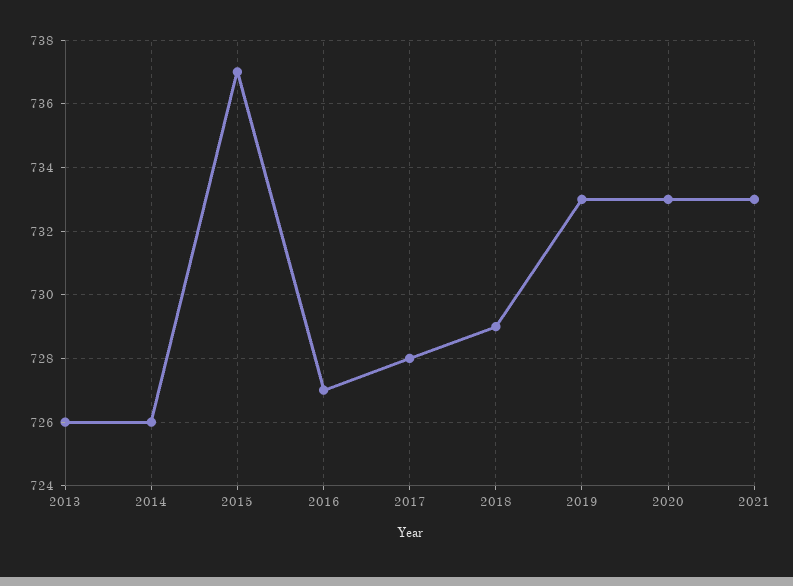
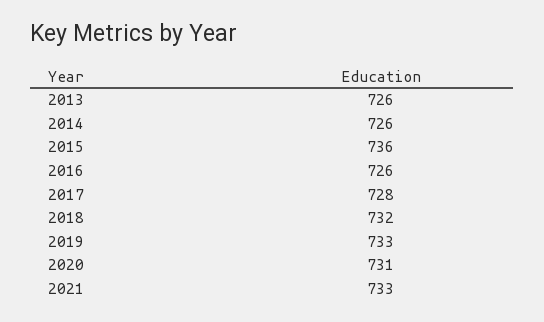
2015: 737 -> 736
2016: 727 -> 726
2018: 729 -> 732
2020: 733 -> 731

